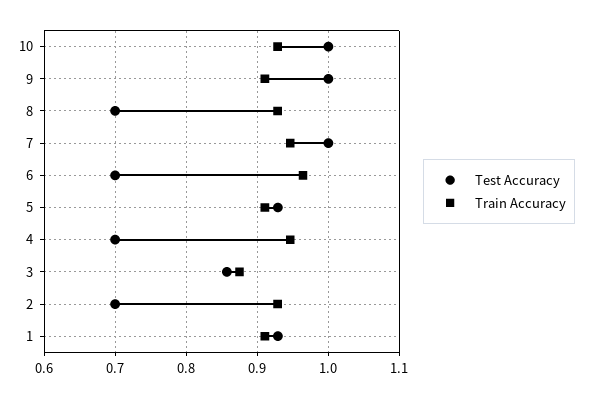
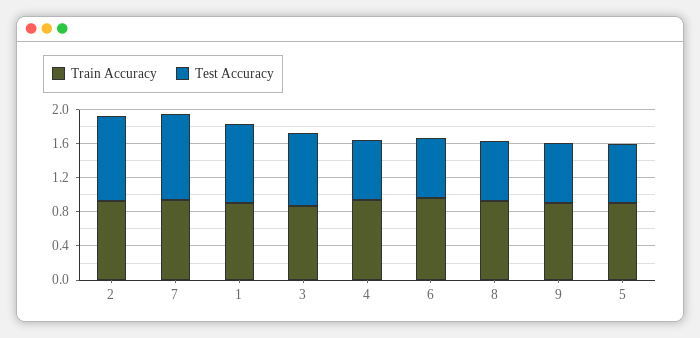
Test Accuracy, 10: 1 -> none
Train Accuracy, 10: 0.93 -> none
Test Accuracy, 9: 1 -> 0.7
Test Accuracy, 5: 0.93 -> 0.7
Test Accuracy, 2: 0.7 -> 1

